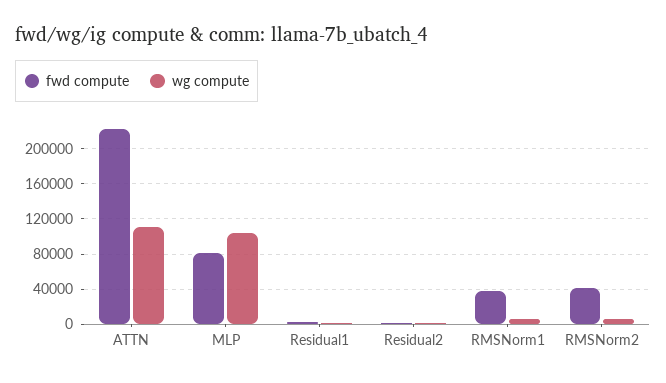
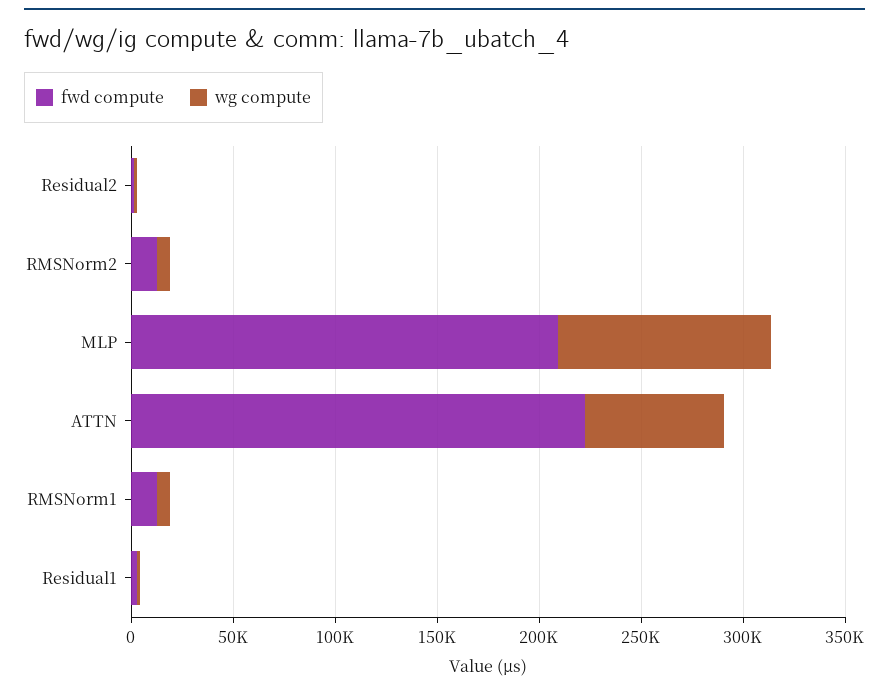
wg compute, ATTN: 110000 -> 70000
fwd compute, MLP: 80000 -> 210000
fwd compute, RMSNorm1: 40000 -> 10000
fwd compute, RMSNorm2: 40000 -> 10000

